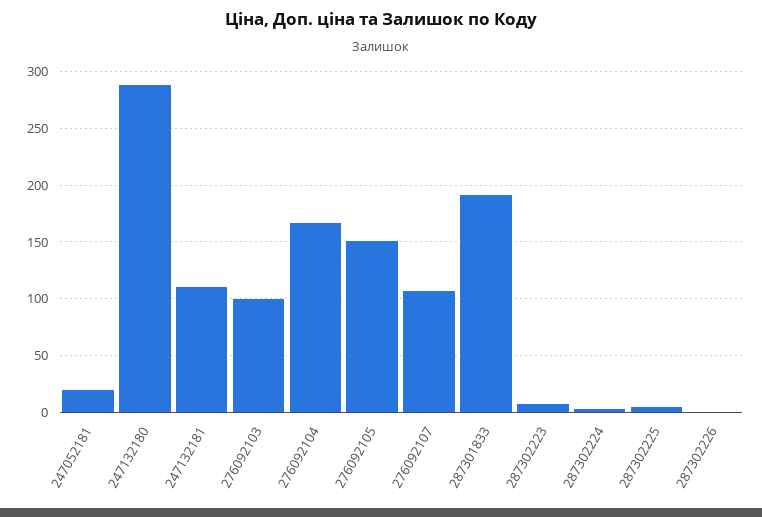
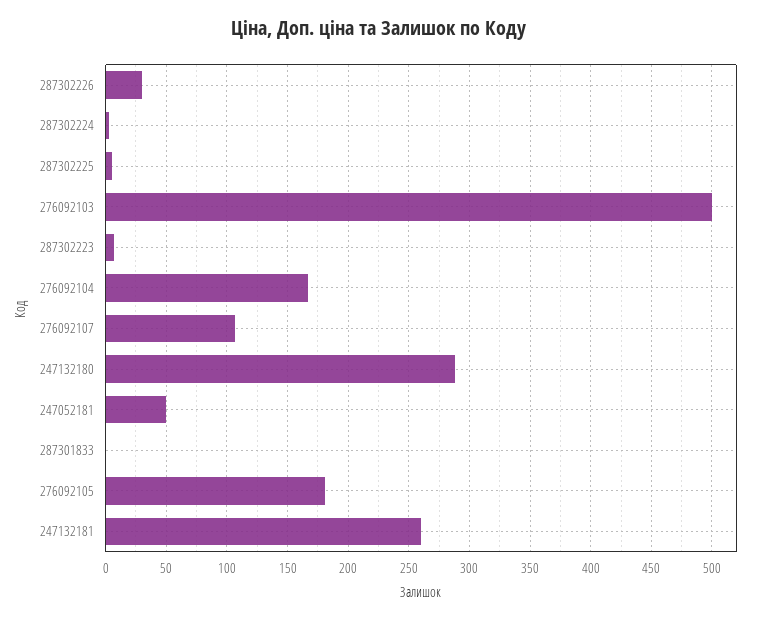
247052181: 20 -> 50
247132181: 110 -> 260
276092103: 100 -> 500
276092105: 150 -> 180
287301833: 190 -> 0
287302226: 0 -> 30

